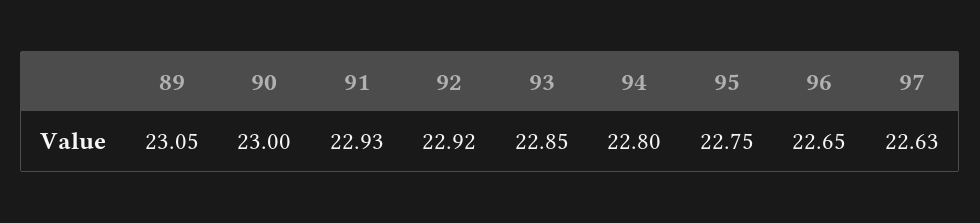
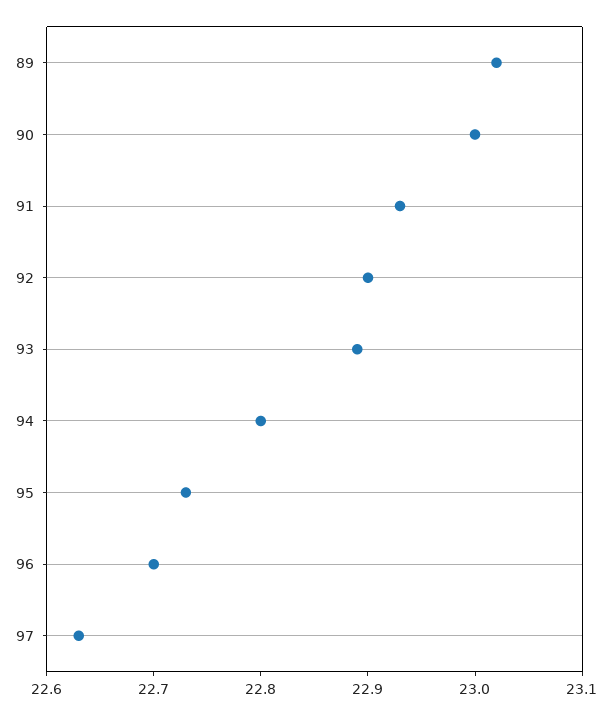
89: 23.05 -> 23.02
92: 22.92 -> 22.9
93: 22.85 -> 22.89
95: 22.75 -> 22.73
96: 22.65 -> 22.7

